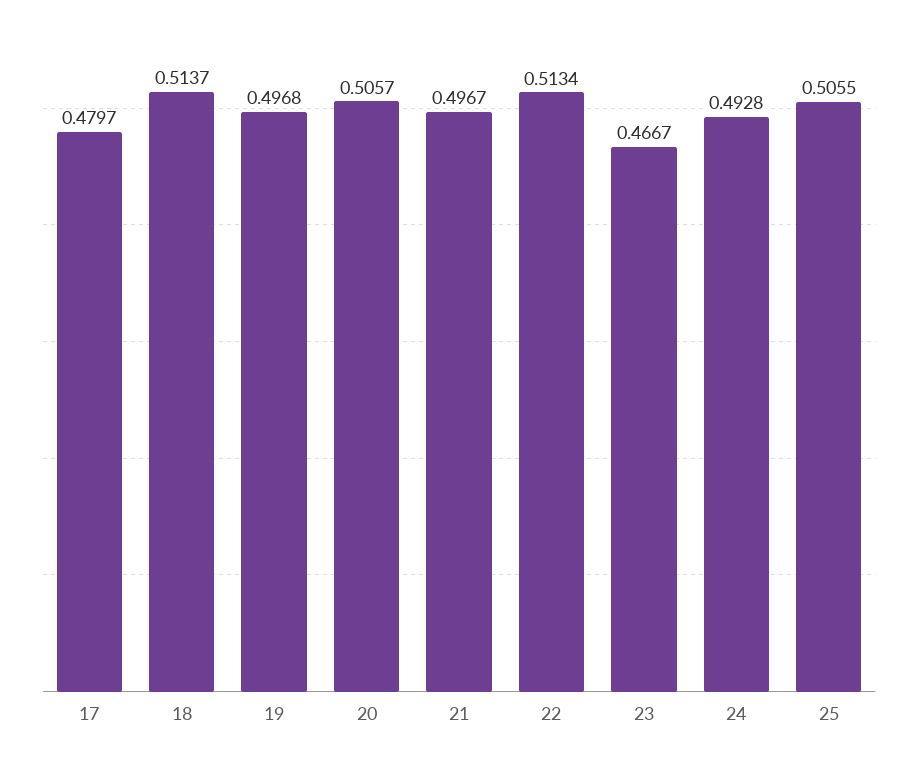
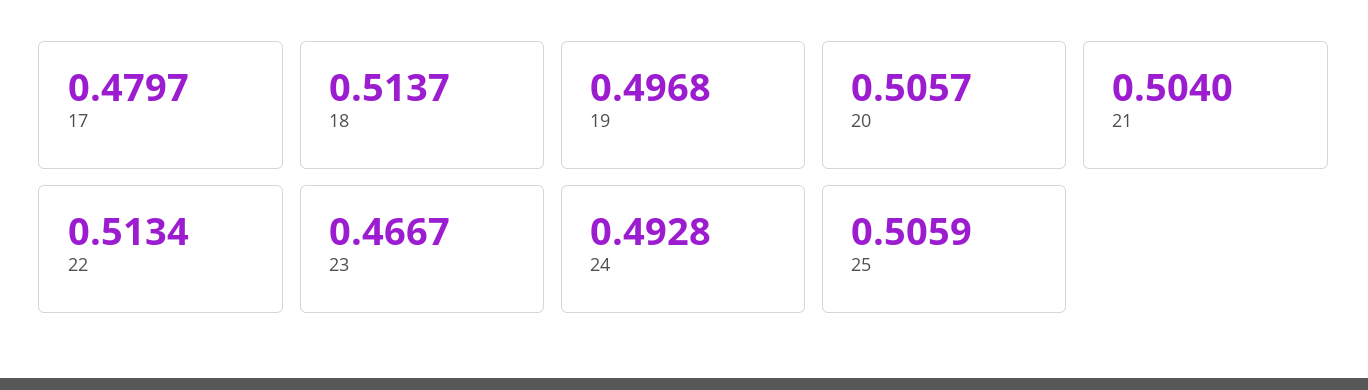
21: 0.4967 -> 0.504
25: 0.5055 -> 0.5059

